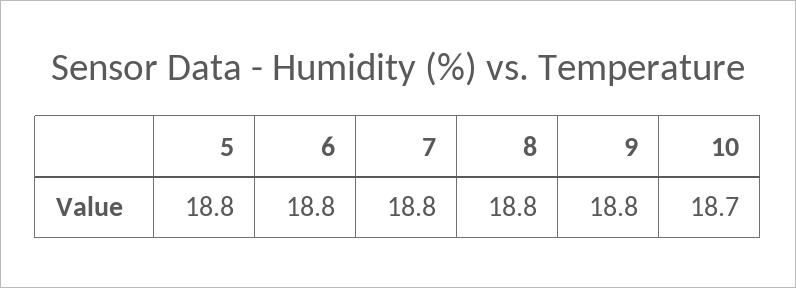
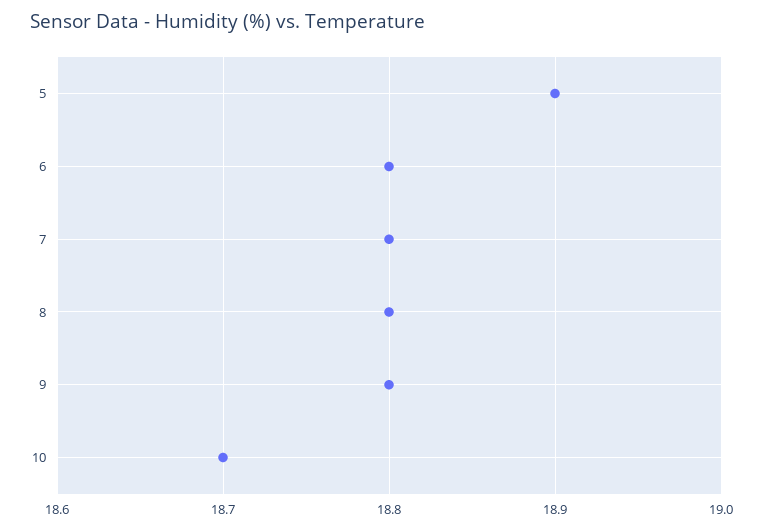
5: 18.8 -> 18.9

